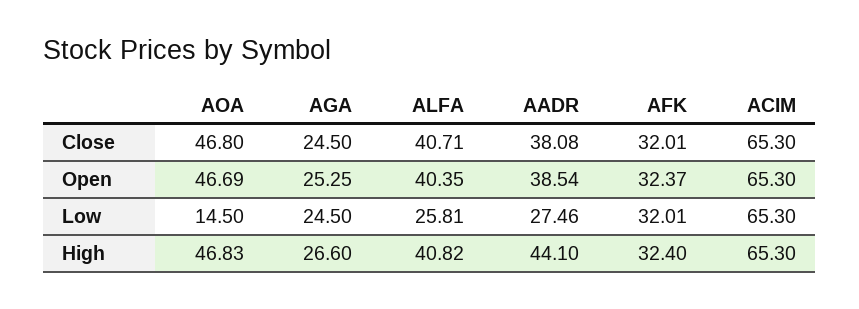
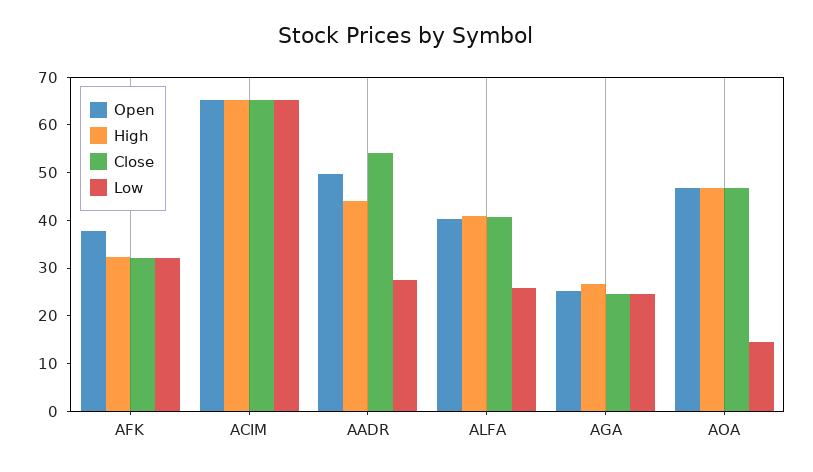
Close, AADR: 38.08 -> 54
Open, AADR: 38.54 -> 50
Open, AFK: 32.37 -> 38

